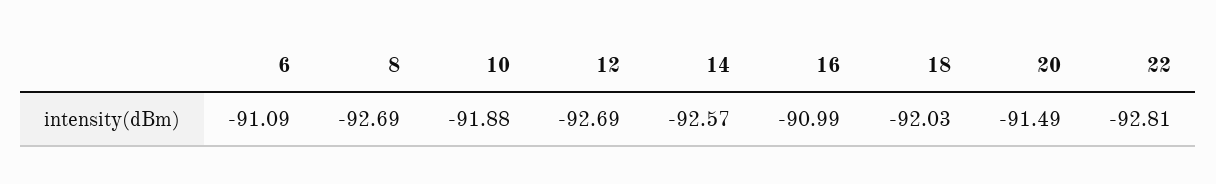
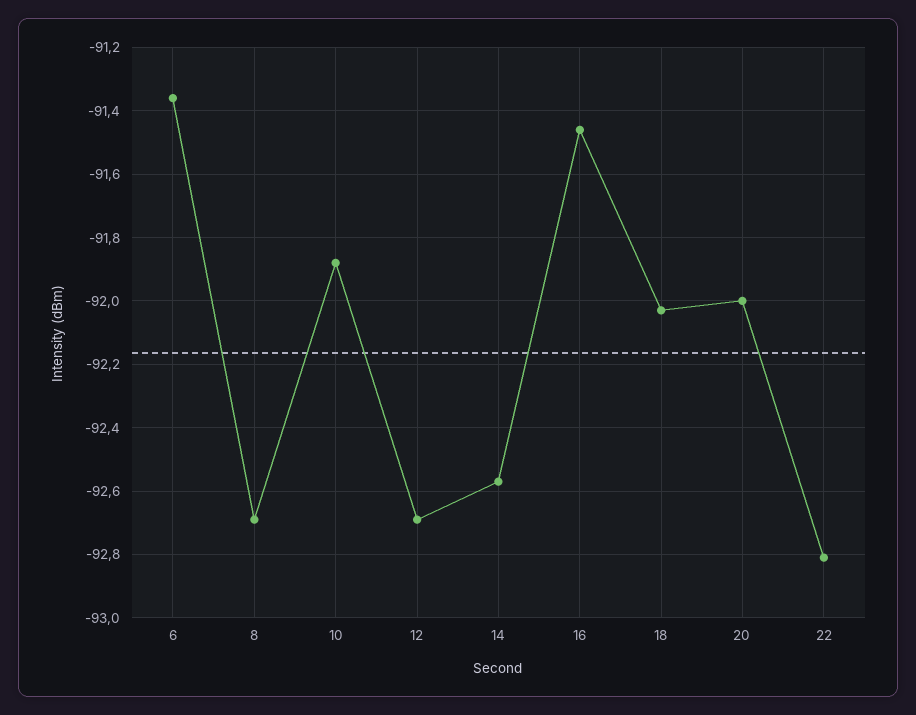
6: -91.09 -> -91.35
16: -90.99 -> -91.45
20: -91.49 -> -92

